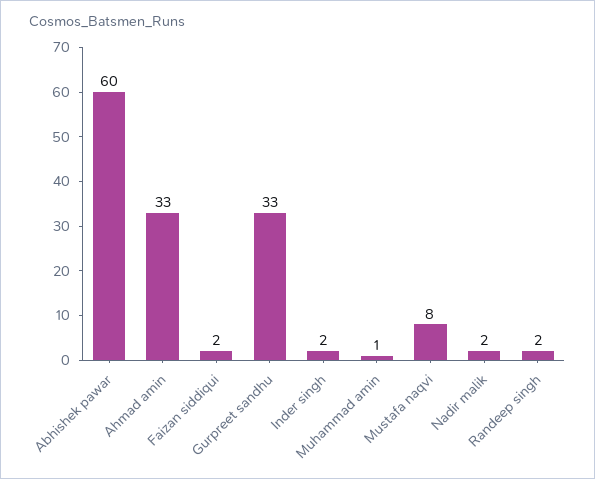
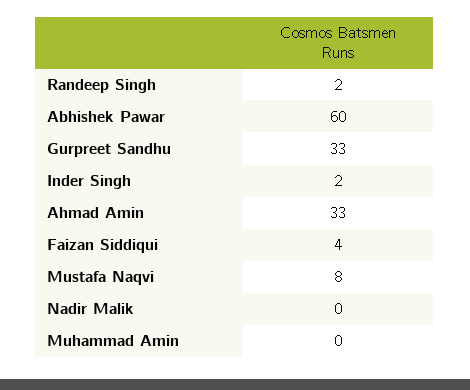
Faizan siddiqui: 2 -> 4
Muhammad amin: 1 -> 0
Nadir malik: 2 -> 0

